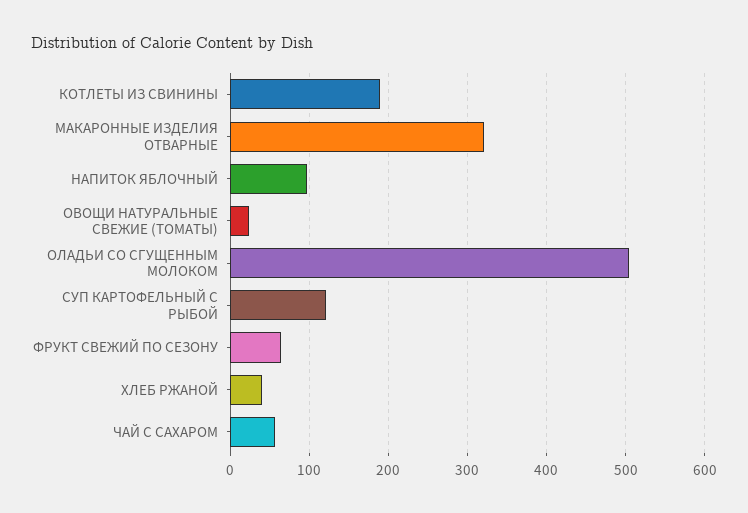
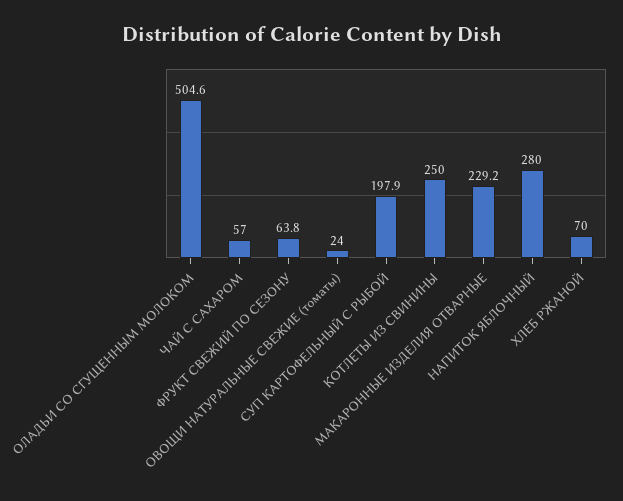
КОТЛЕТЫ ИЗ СВИНИНЫ: 190 -> 250
МАКАРОННЫЕ ИЗДЕЛИЯ ОТВАРНЫЕ: 320 -> 229.2
НАПИТОК ЯБЛОЧНЫЙ: 100 -> 280
СУП КАРТОФЕЛЬНЫЙ С РЫБОЙ: 120 -> 197.9
ХЛЕБ РЖАНОЙ: 40 -> 70

